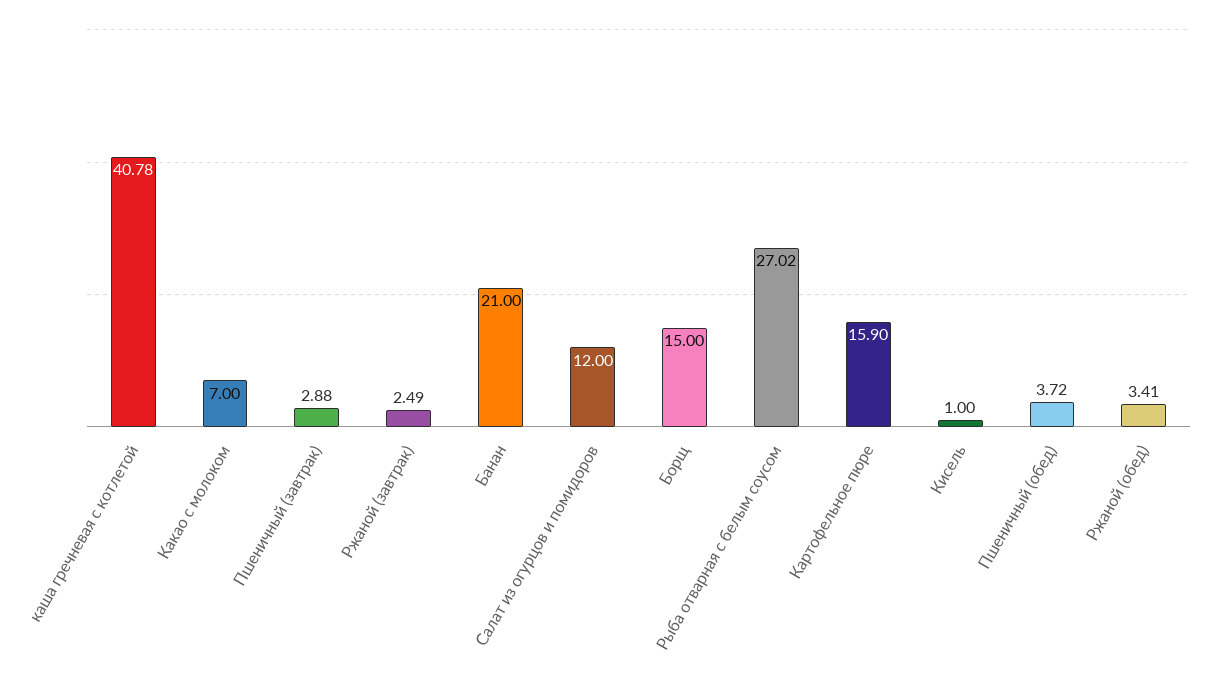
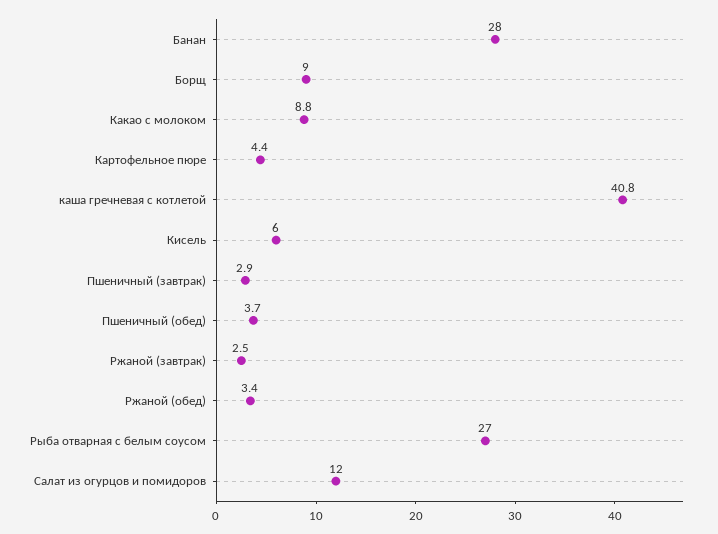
Какао с молоком: 7 -> 8.8
Банан: 21 -> 28
Борщ: 15 -> 9
Картофельное пюре: 15.9 -> 4.4
Кисель: 1 -> 6

